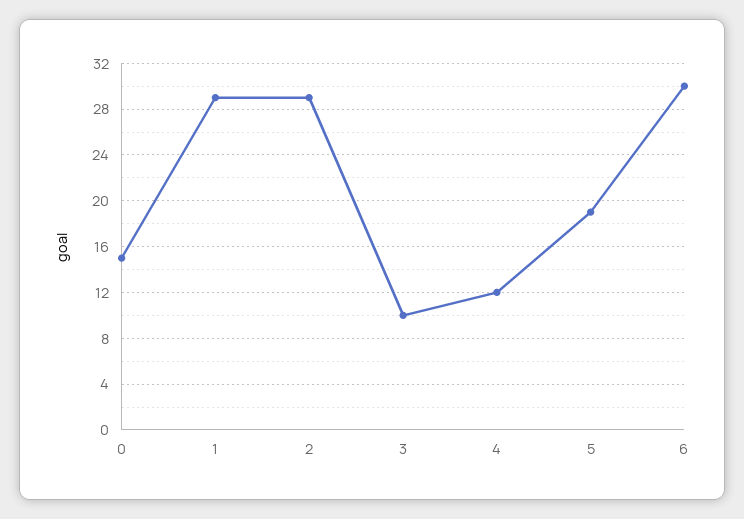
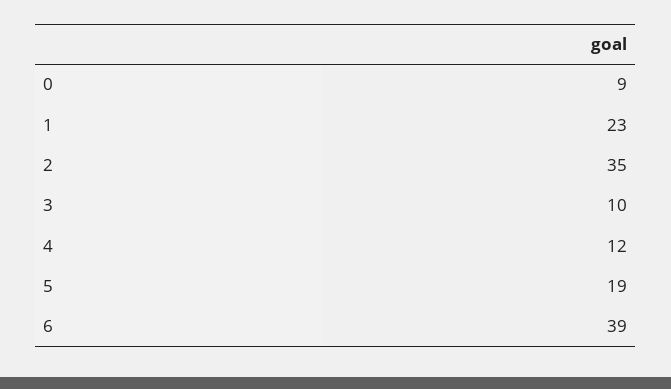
0: 15 -> 9
1: 29 -> 23
2: 29 -> 35
6: 30 -> 39

